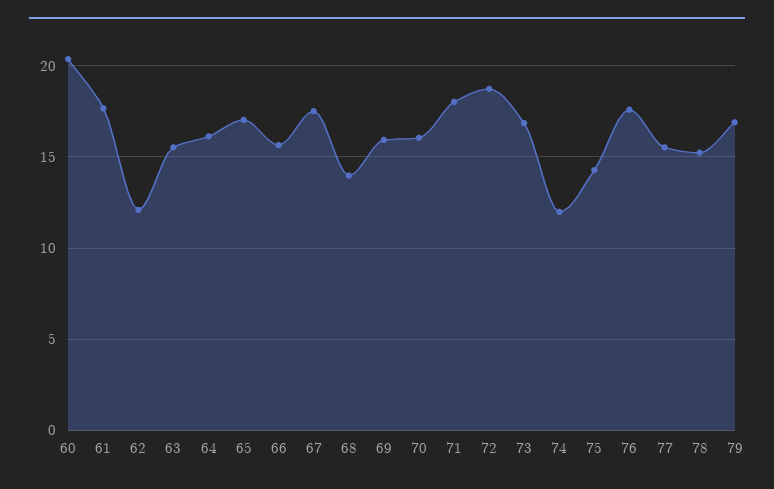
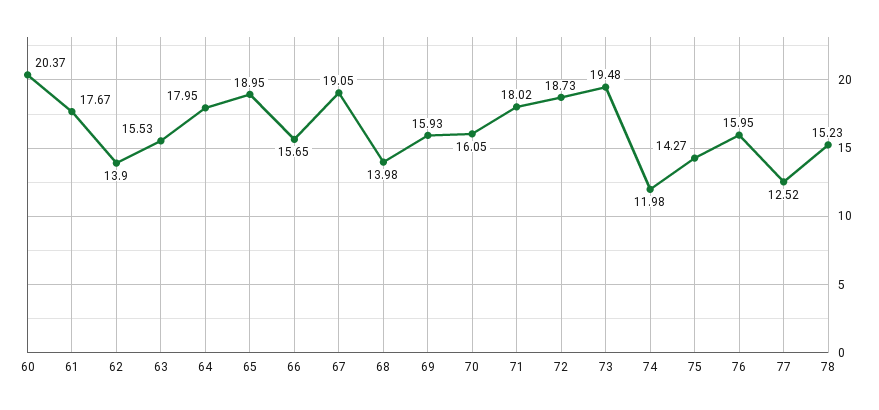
62: 12 -> 13.9
64: 16 -> 17.95
65: 17 -> 18.95
67: 17.5 -> 19.05
73: 17 -> 19.48
76: 17.5 -> 15.95
77: 15.5 -> 12.52
79: 17 -> none

